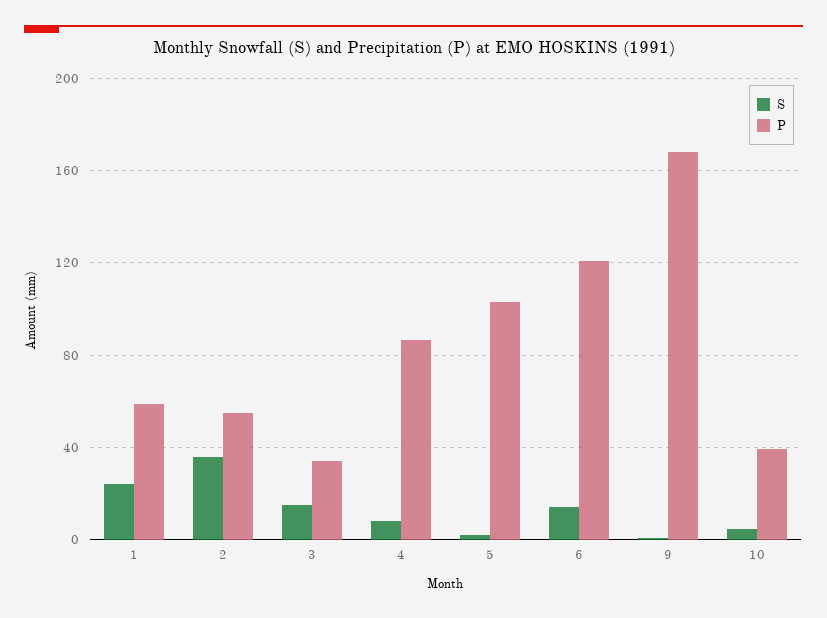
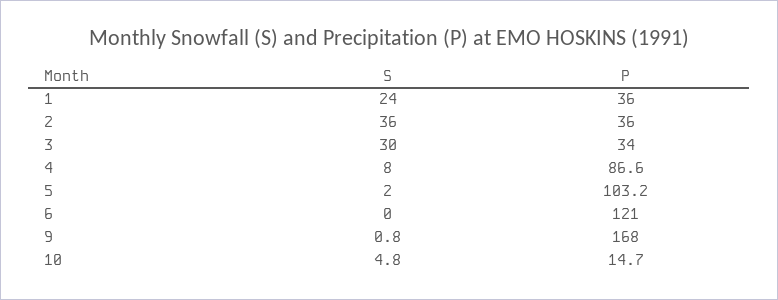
P, 1: 60 -> 36
P, 2: 55 -> 36
S, 3: 15 -> 30
S, 6: 15 -> 0
P, 10: 40 -> 14.7

